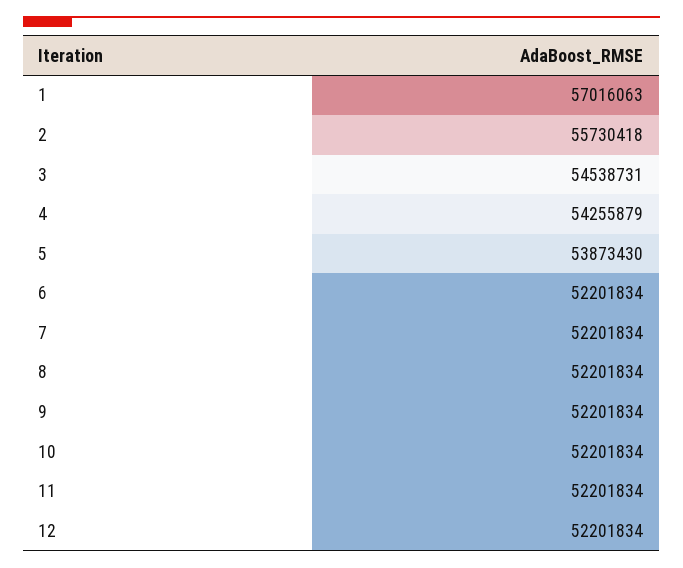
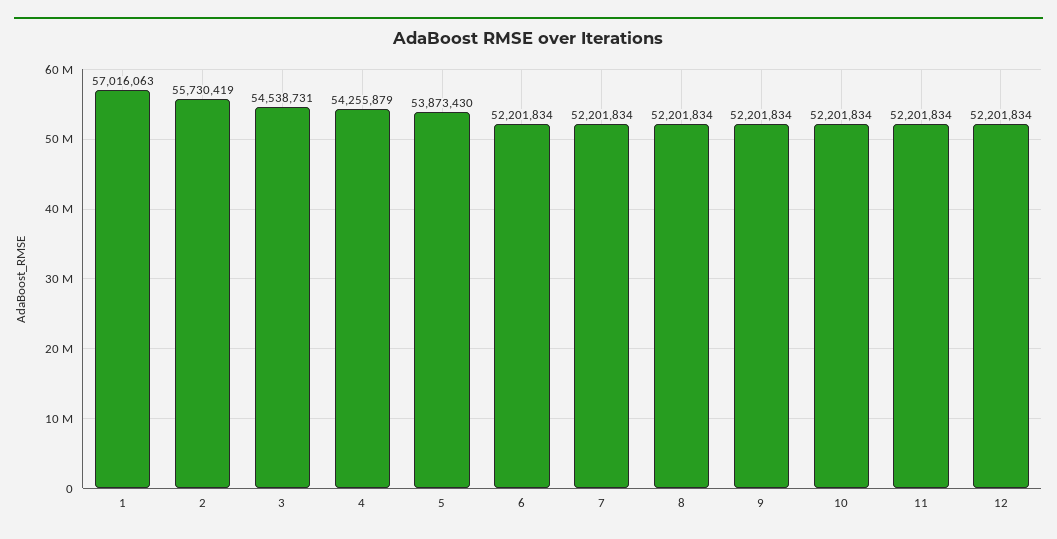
2: 55730418 -> 55730419

